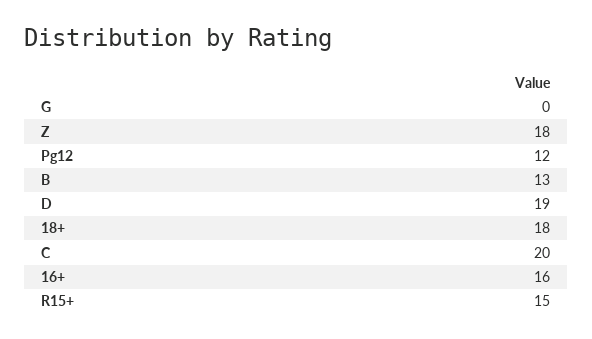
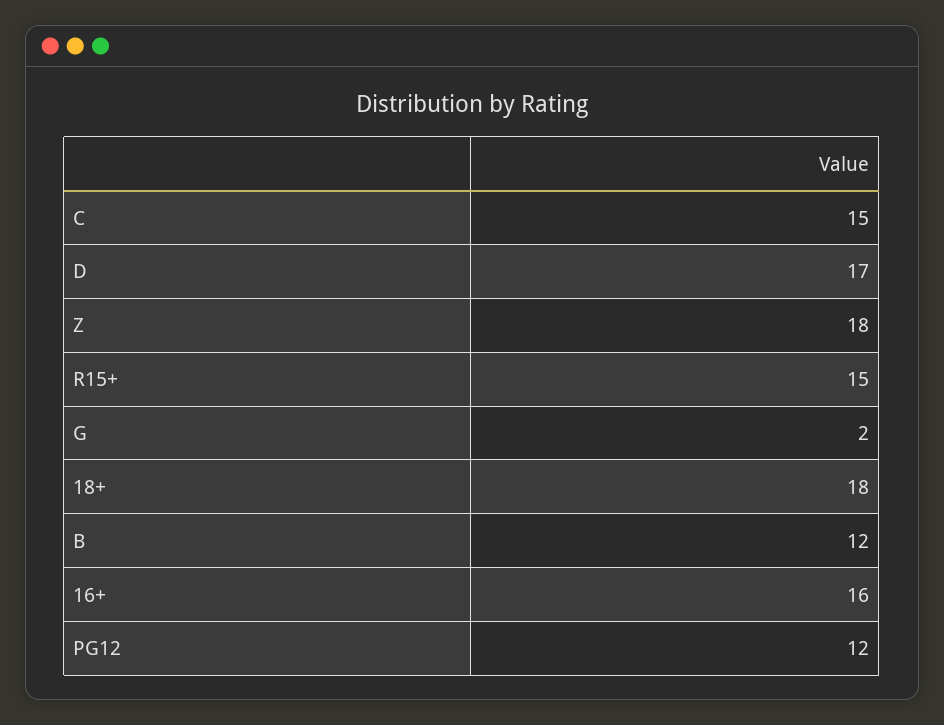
G: 0 -> 2
B: 13 -> 12
D: 19 -> 17
C: 20 -> 15

